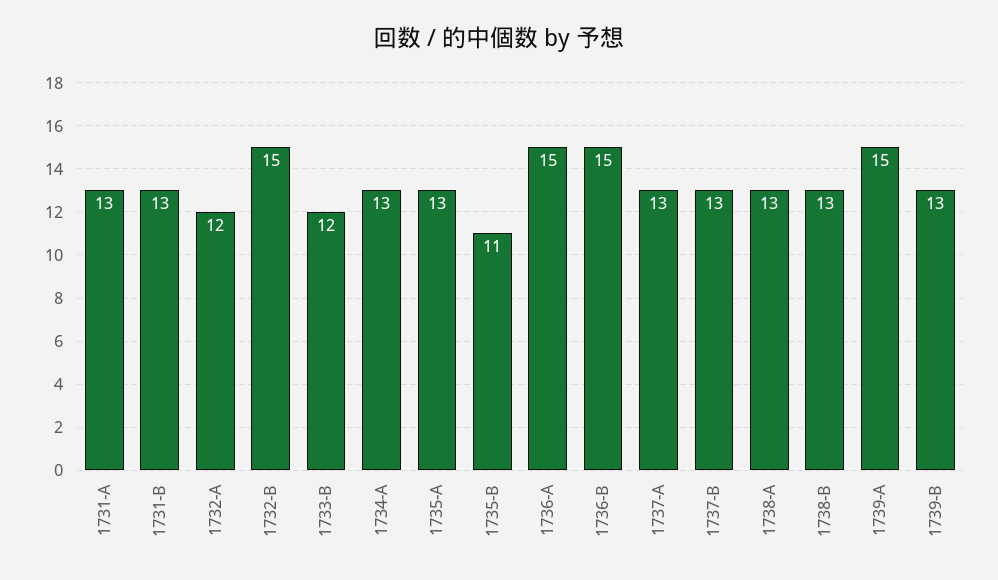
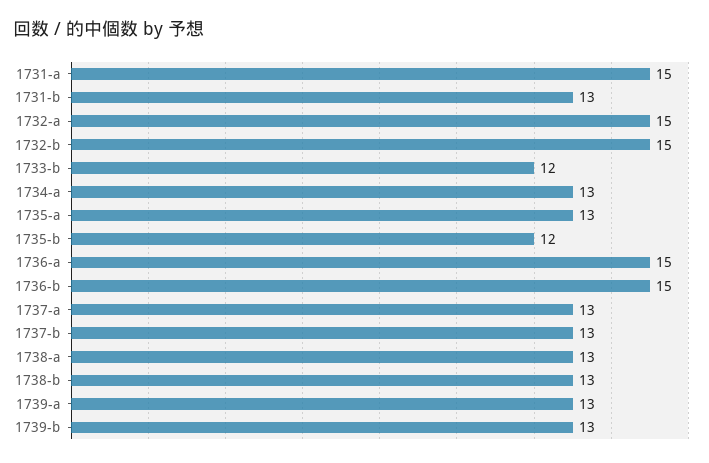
1731-A: 13 -> 15
1732-A: 12 -> 15
1735-B: 11 -> 12
1739-A: 15 -> 13

